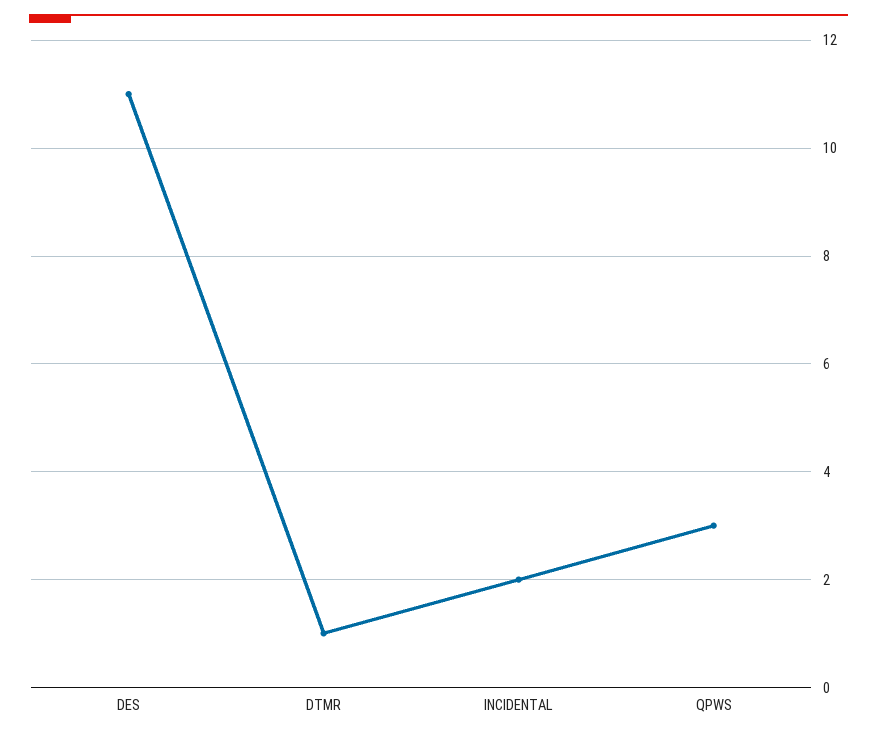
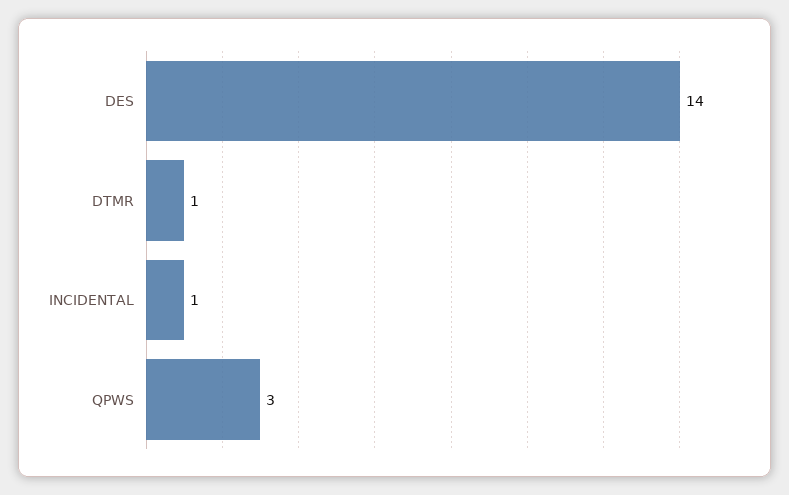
DES: 11 -> 14
INCIDENTAL: 2 -> 1

